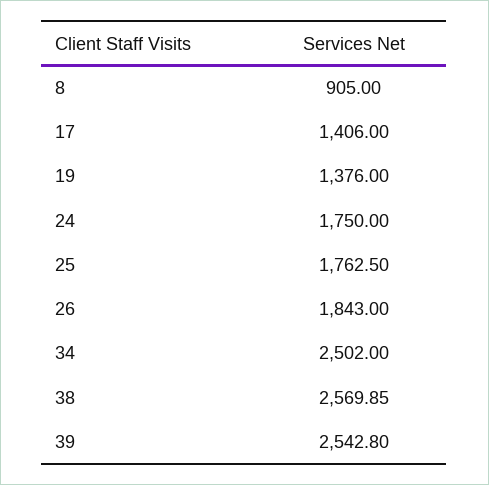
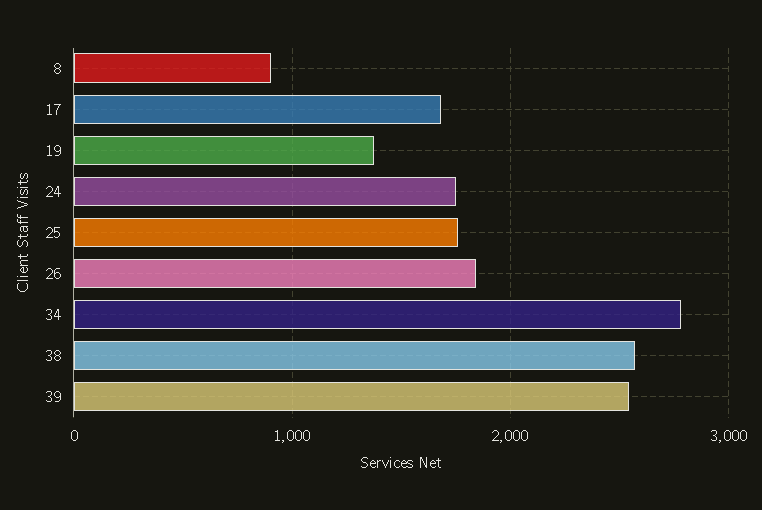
17: 1406 -> 1700
34: 2502 -> 2800

